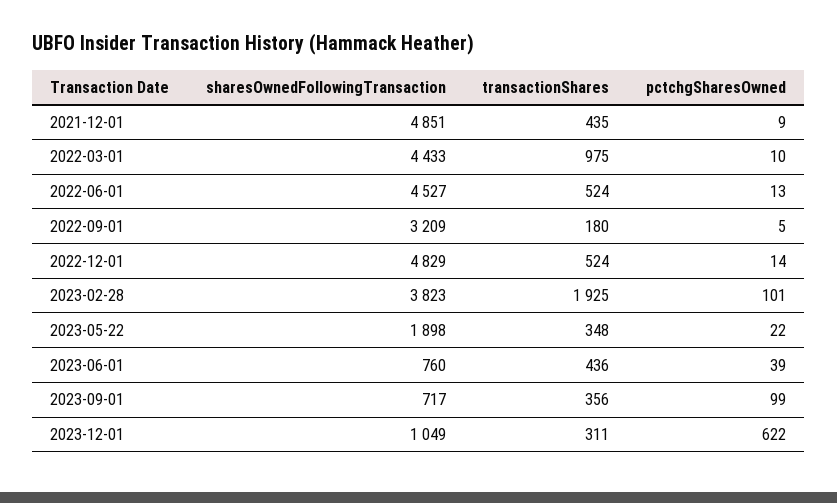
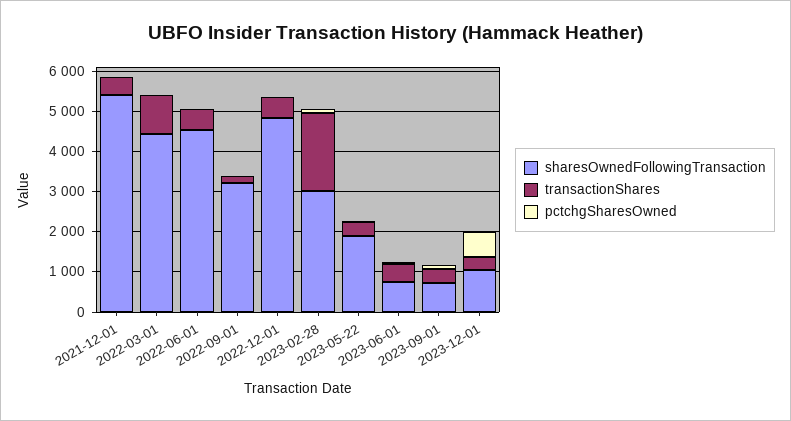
sharesOwnedFollowingTransaction, 2021-12-01: 4851 -> 5400
sharesOwnedFollowingTransaction, 2023-02-28: 3823 -> 3000

